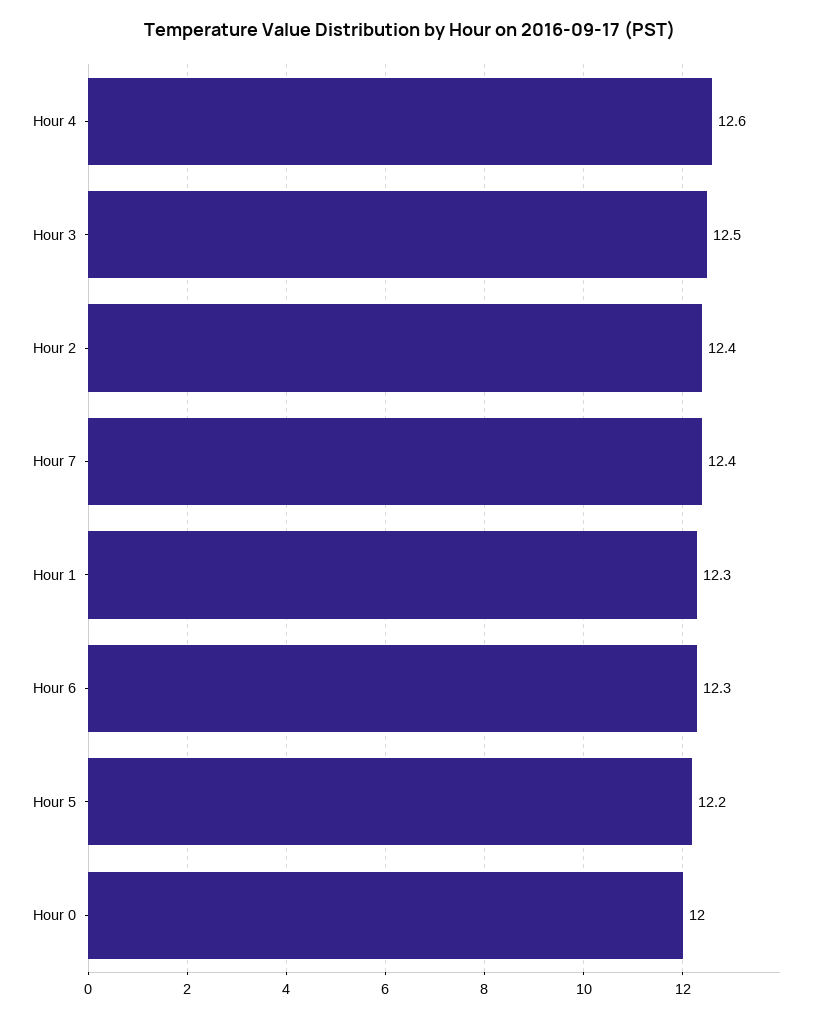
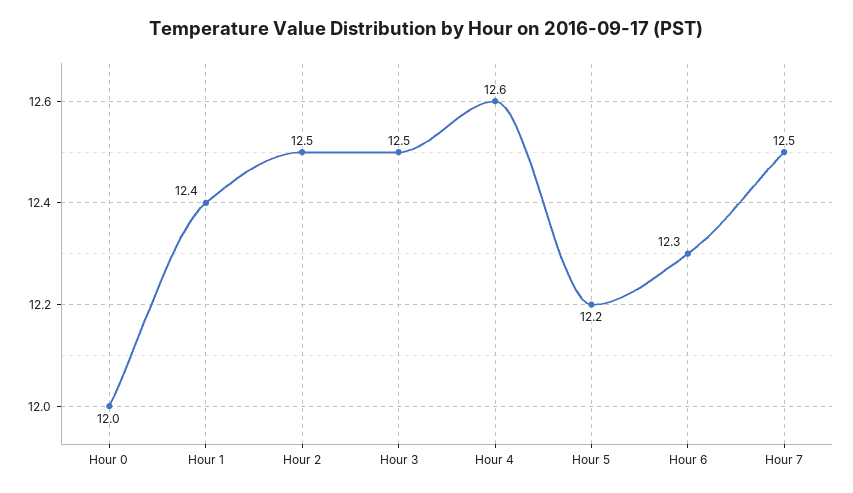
Hour 2: 12.4 -> 12.5
Hour 7: 12.4 -> 12.5
Hour 1: 12.3 -> 12.4

